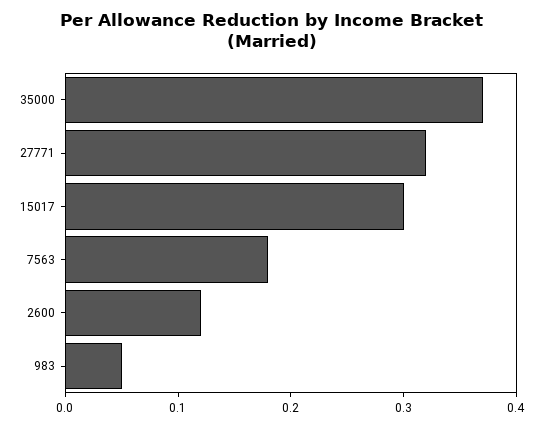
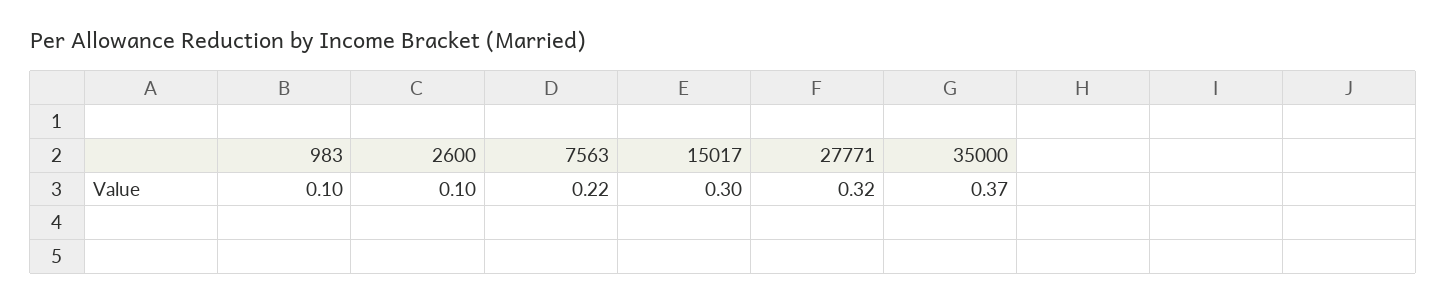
7563: 0.18 -> 0.22
2600: 0.12 -> 0.1
983: 0.05 -> 0.1

